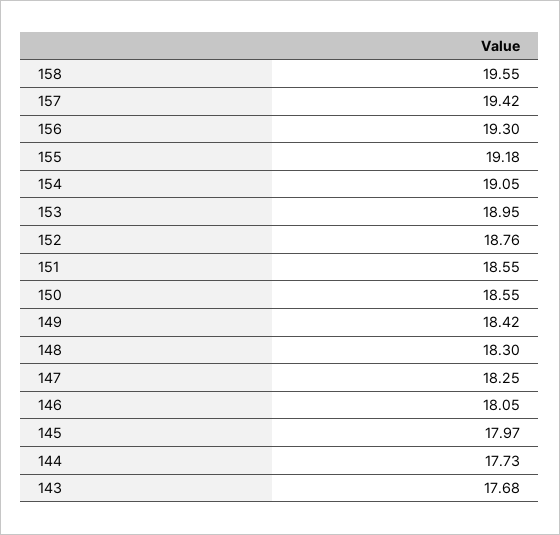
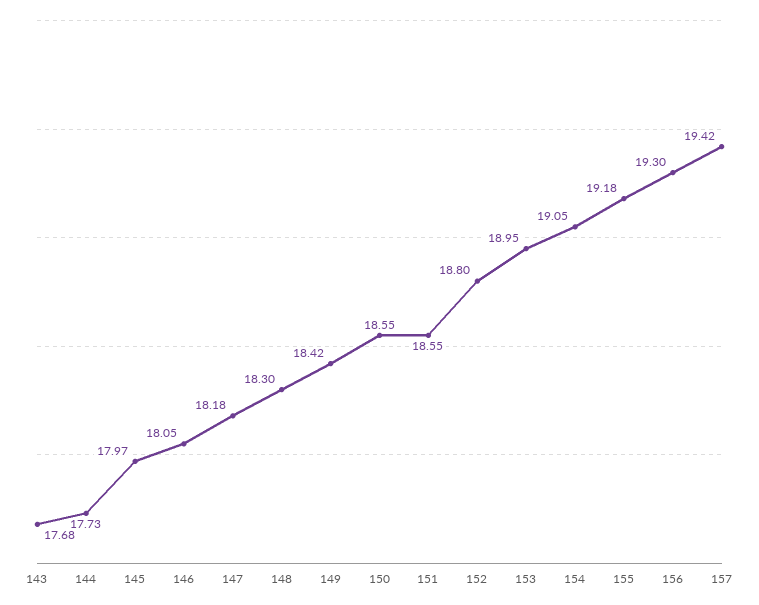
158: 19.55 -> none
152: 18.76 -> 18.8
147: 18.25 -> 18.18

